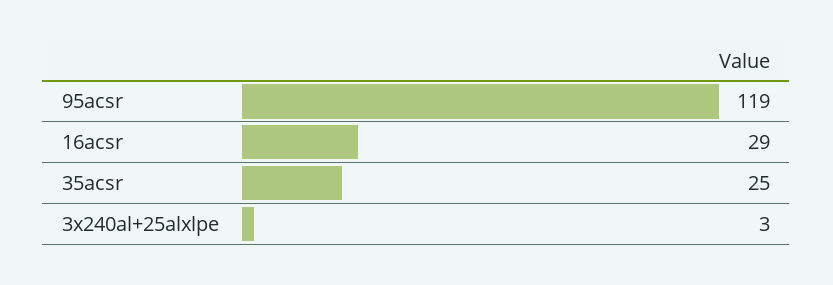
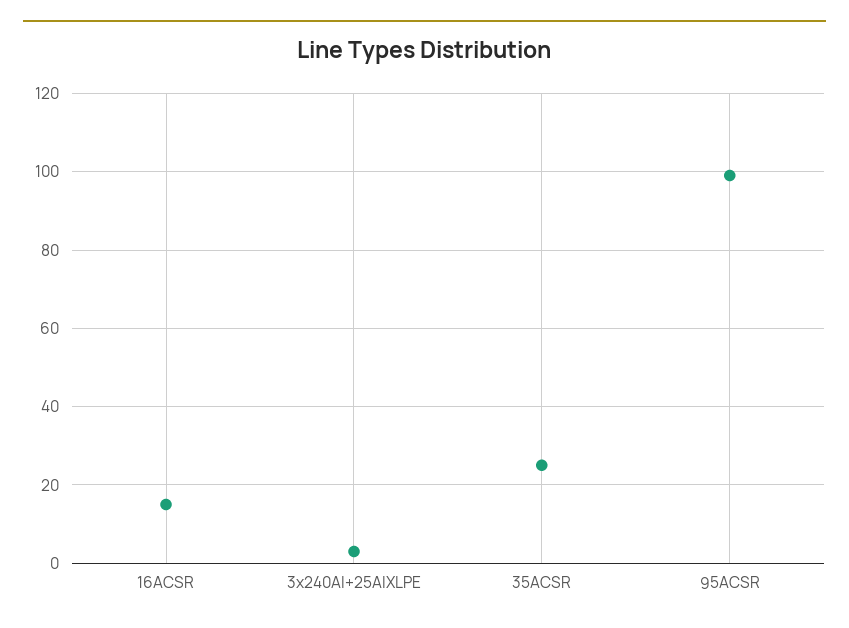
95acsr: 119 -> 100
16acsr: 29 -> 15

